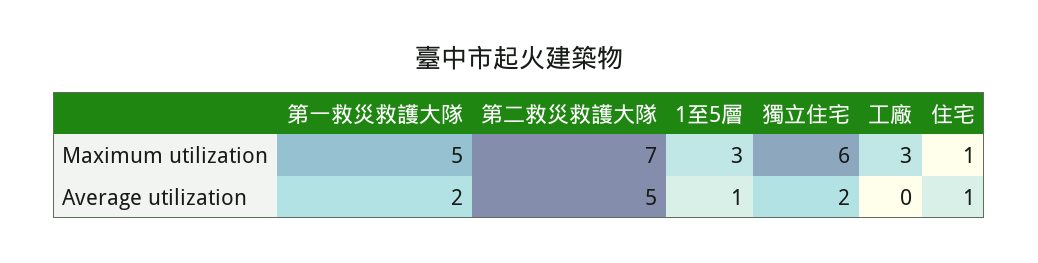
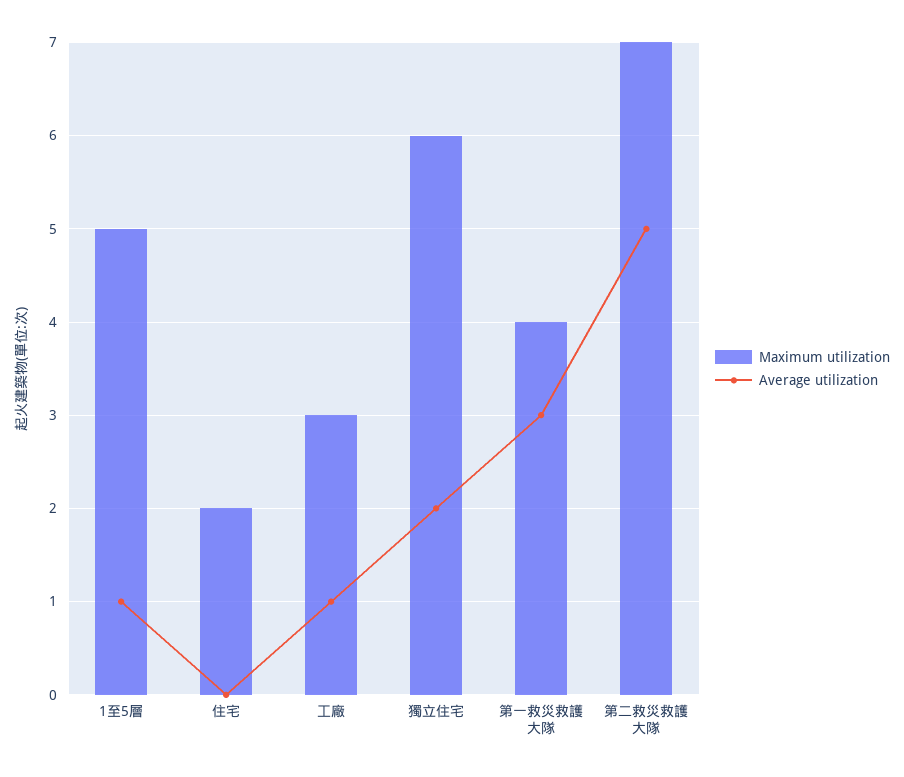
Maximum utilization, 第一救災救護大隊: 5 -> 4
Maximum utilization, 1至5層: 3 -> 5
Maximum utilization, 住宅: 1 -> 2
Average utilization, 第一救災救護大隊: 2 -> 3
Average utilization, 工廠: 0 -> 1
Average utilization, 住宅: 1 -> 0

